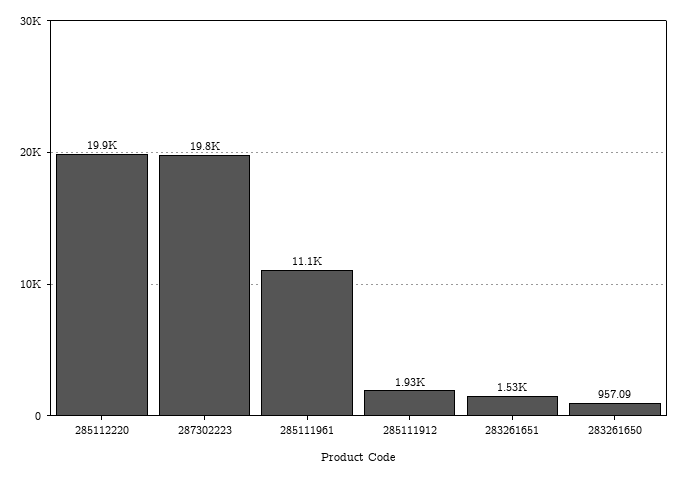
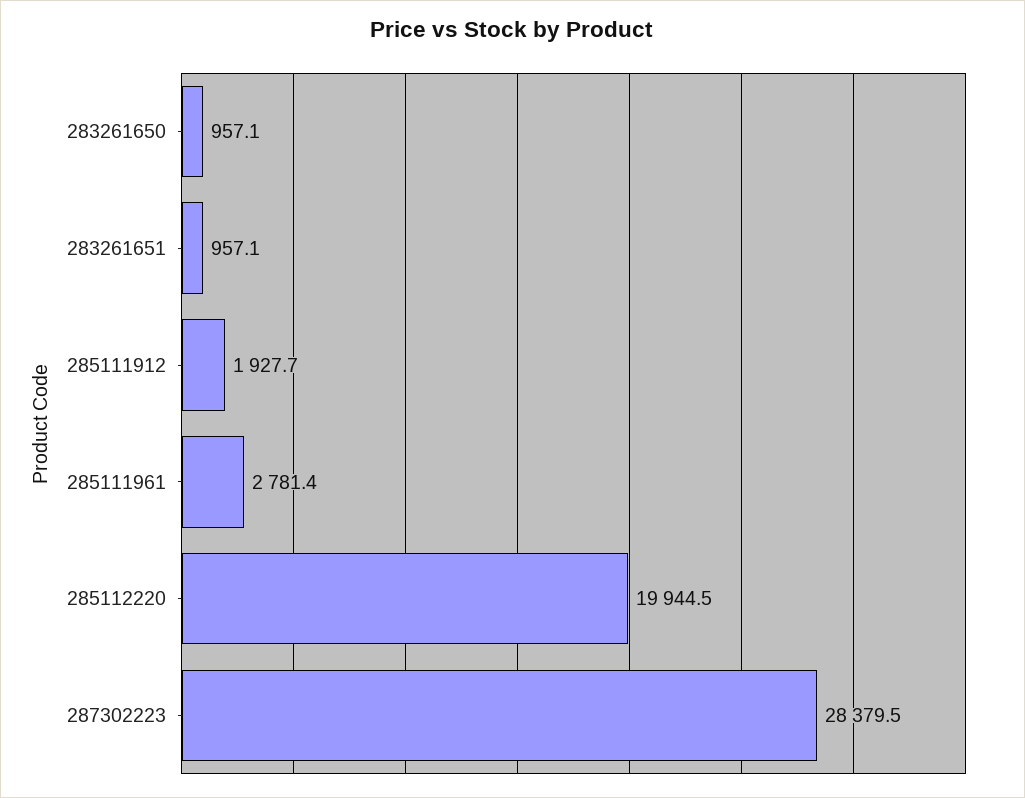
287302223: 19800 -> 28379.5
285111961: 11100 -> 2781.4
283261651: 1530 -> 957.1

